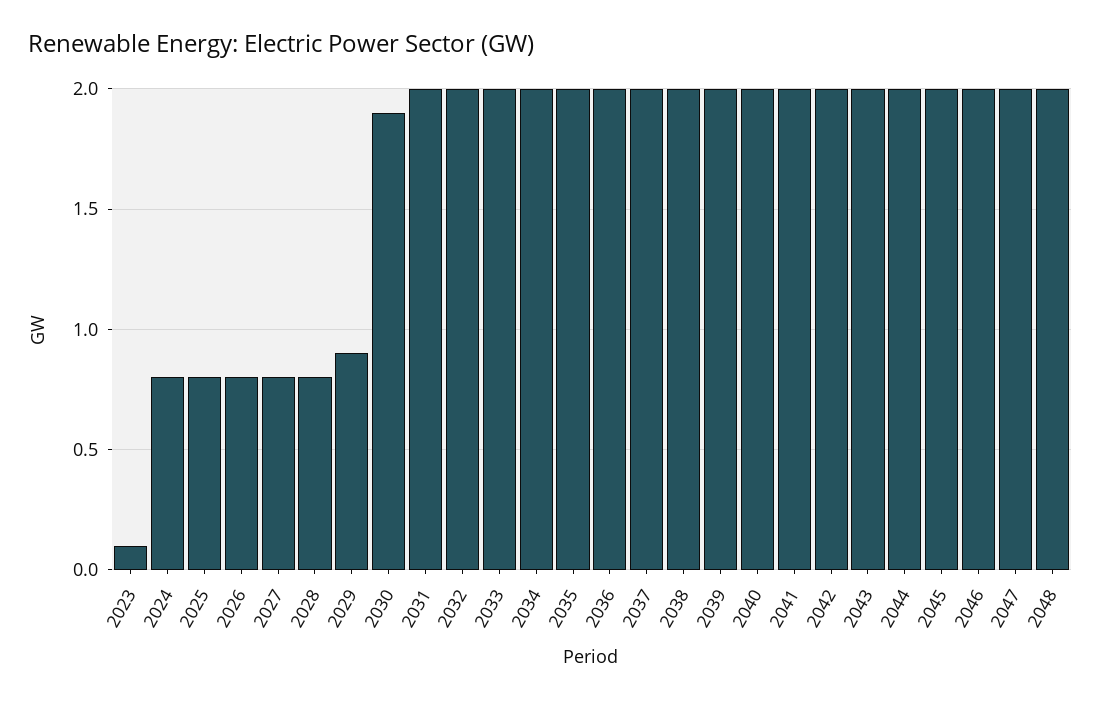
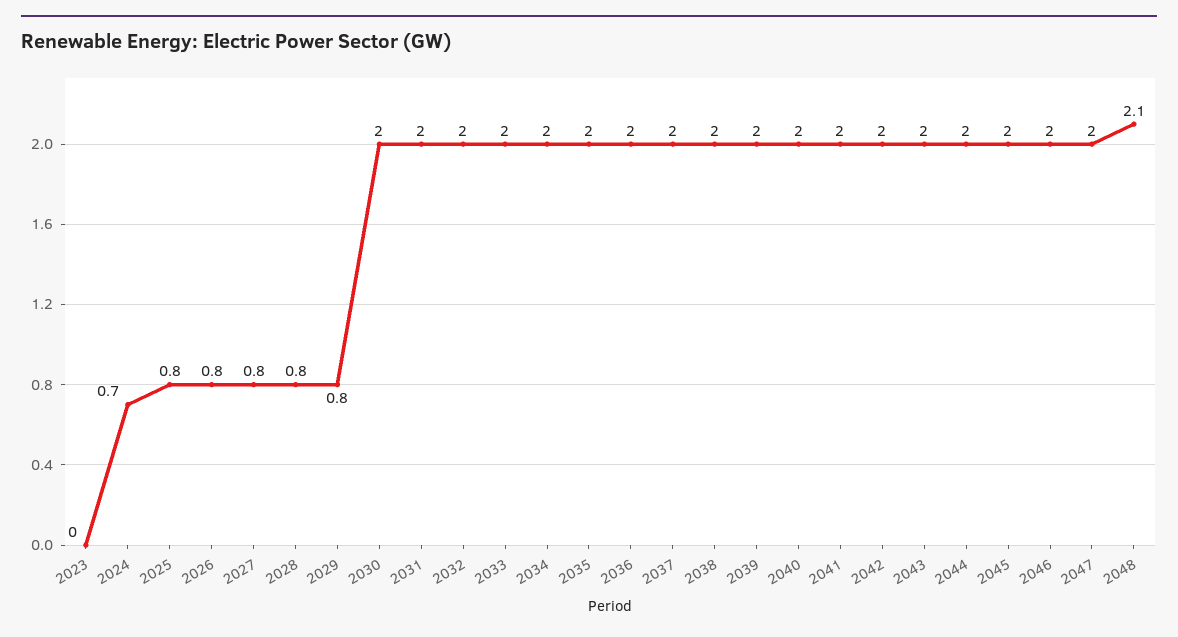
2023: 0.1 -> 0
2024: 0.8 -> 0.7
2029: 0.9 -> 0.8
2030: 1.9 -> 2
2048: 2 -> 2.1

